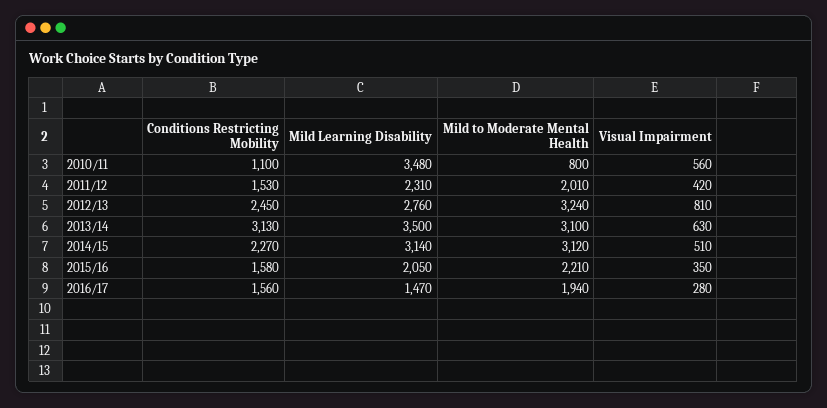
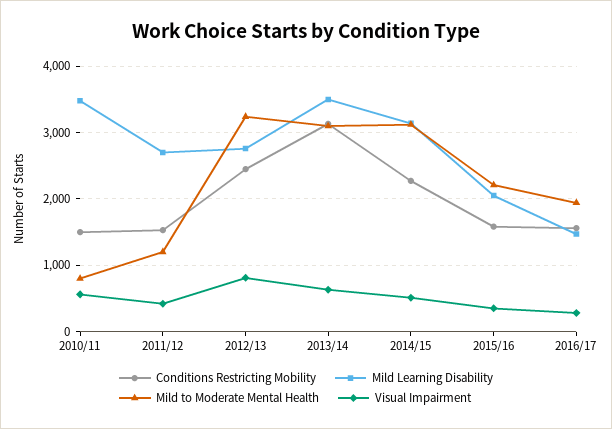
Conditions Restricting Mobility, 2010/11: 1100 -> 1500
Mild Learning Disability, 2011/12: 2310 -> 2700
Mild to Moderate Mental Health, 2011/12: 2010 -> 1200

